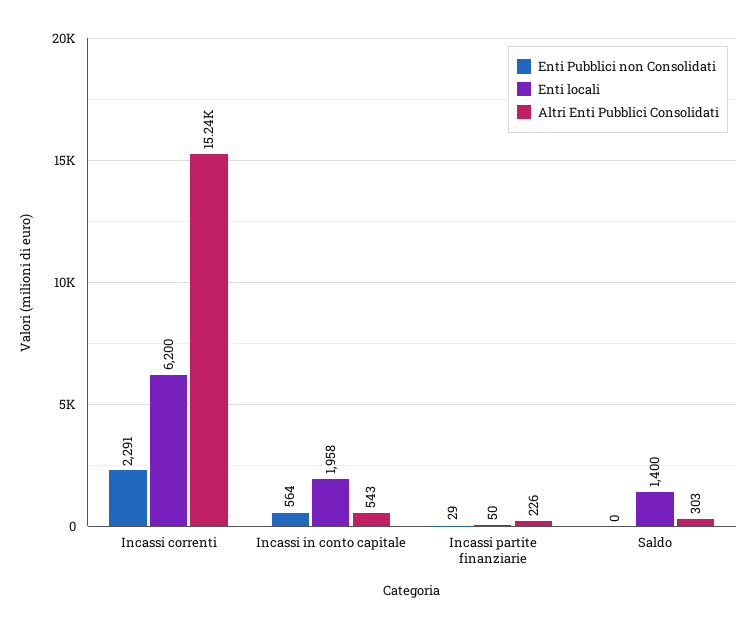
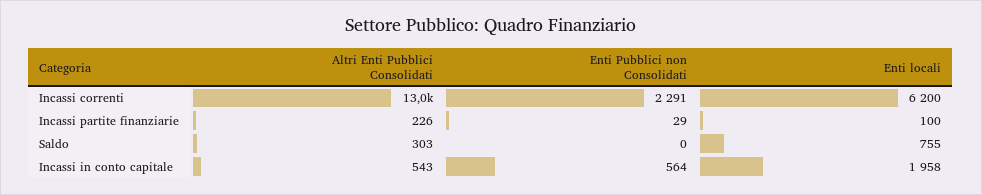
Altri Enti Pubblici Consolidati, Incassi correnti: 15240 -> 13000
Enti locali, Incassi partite finanziarie: 50 -> 100
Enti locali, Saldo: 1400 -> 755

